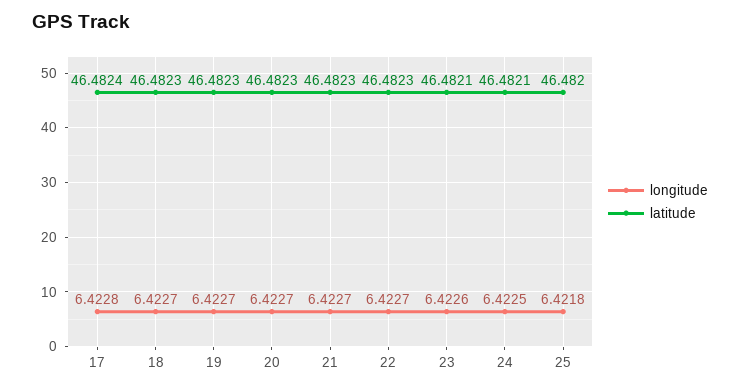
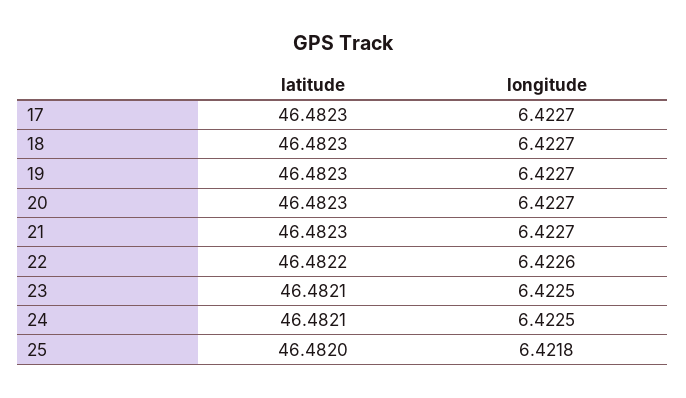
longitude, 17: 6.4228 -> 6.4227
latitude, 17: 46.4824 -> 46.4823
longitude, 22: 6.4227 -> 6.4226
latitude, 22: 46.4823 -> 46.4822
longitude, 23: 6.4226 -> 6.4225

